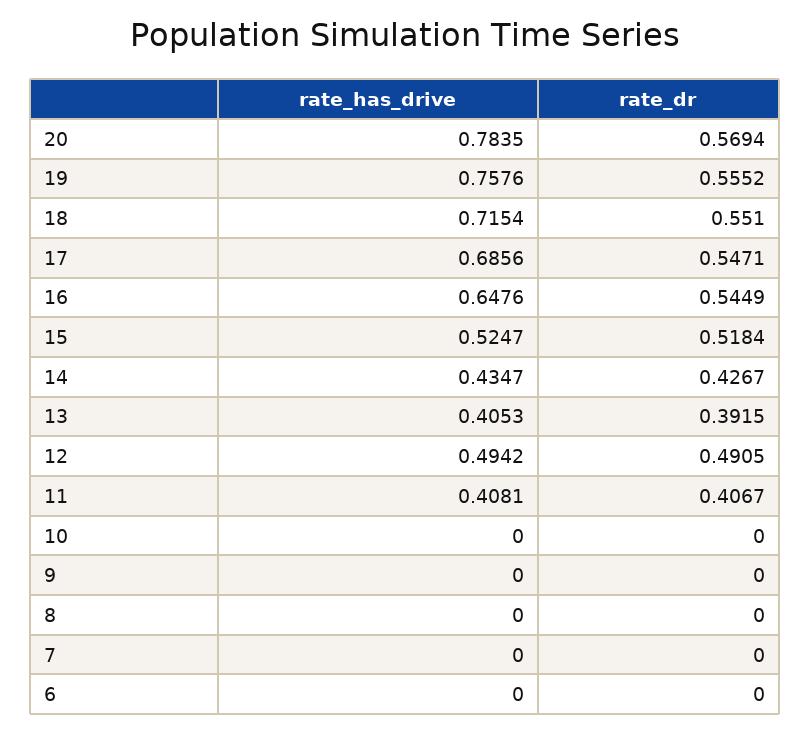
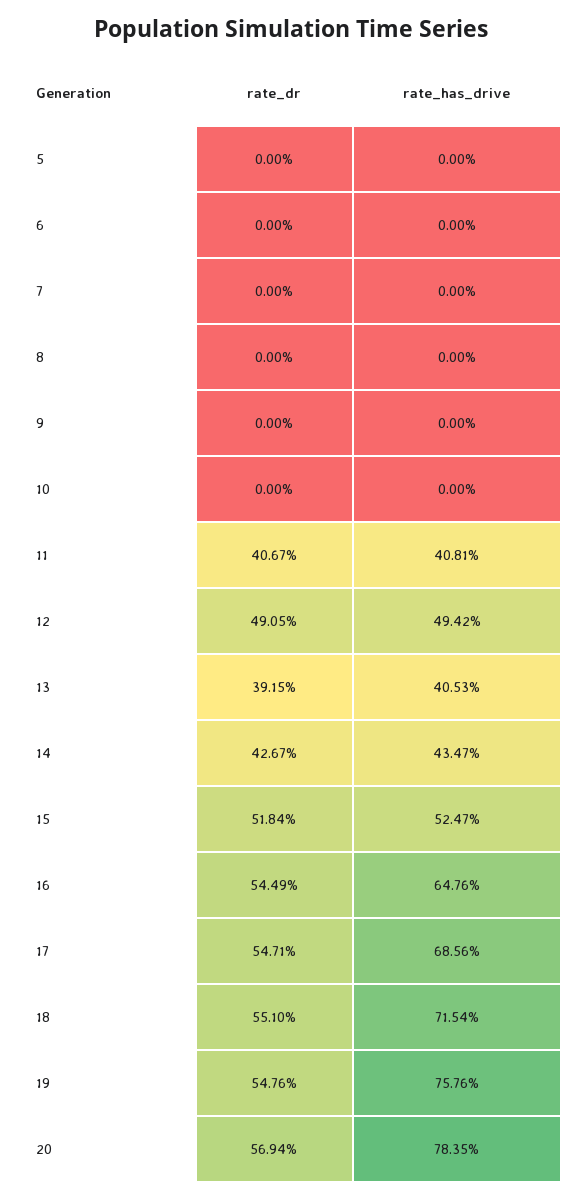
rate_dr, 19: 0.5552 -> 0.5476
rate_dr, 5: none -> 0
rate_has_drive, 5: none -> 0

